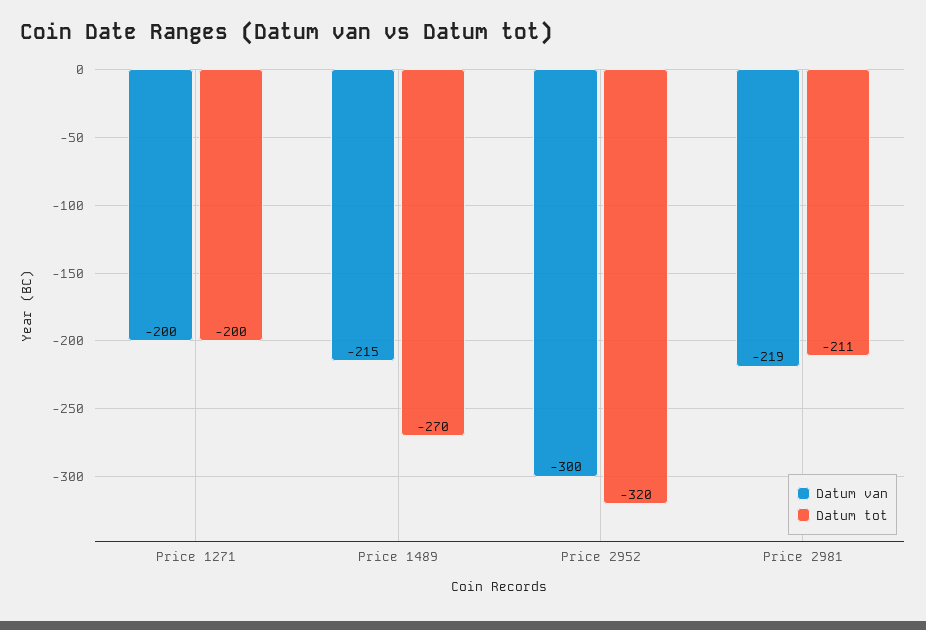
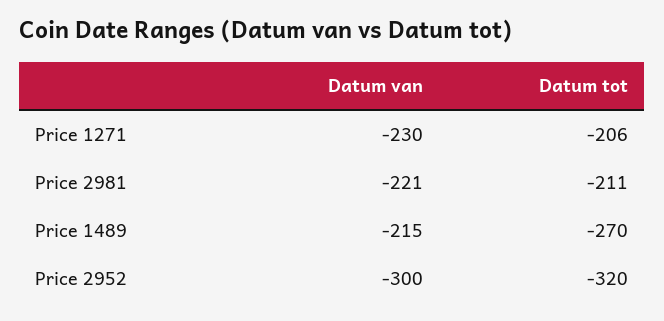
Datum van, Price 1271: -200 -> -230
Datum tot, Price 1271: -200 -> -206
Datum van, Price 2981: -219 -> -221

